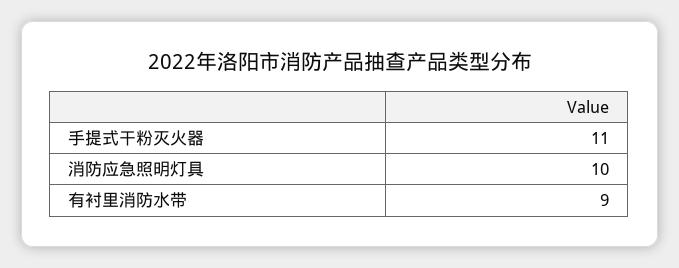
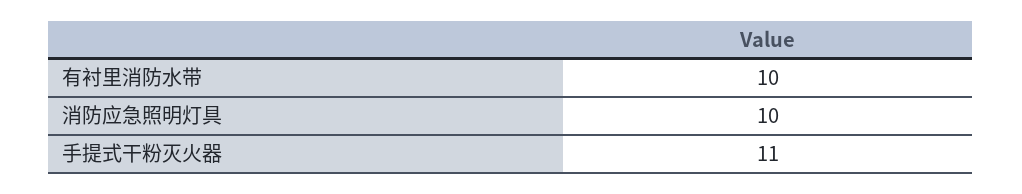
有衬里消防水带: 9 -> 10

